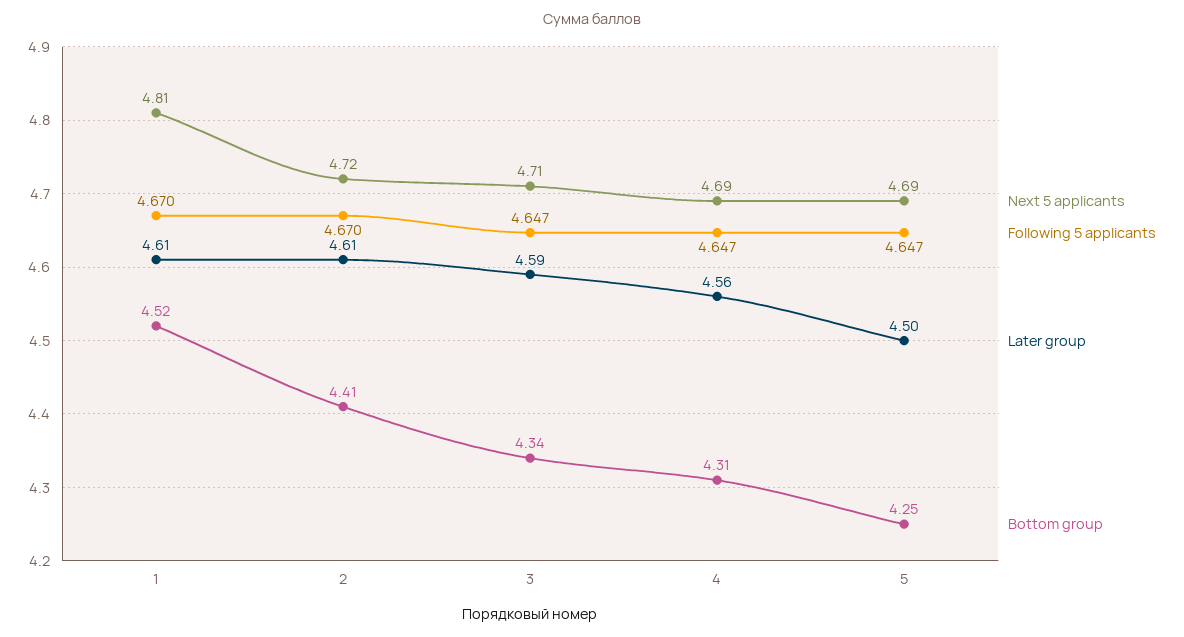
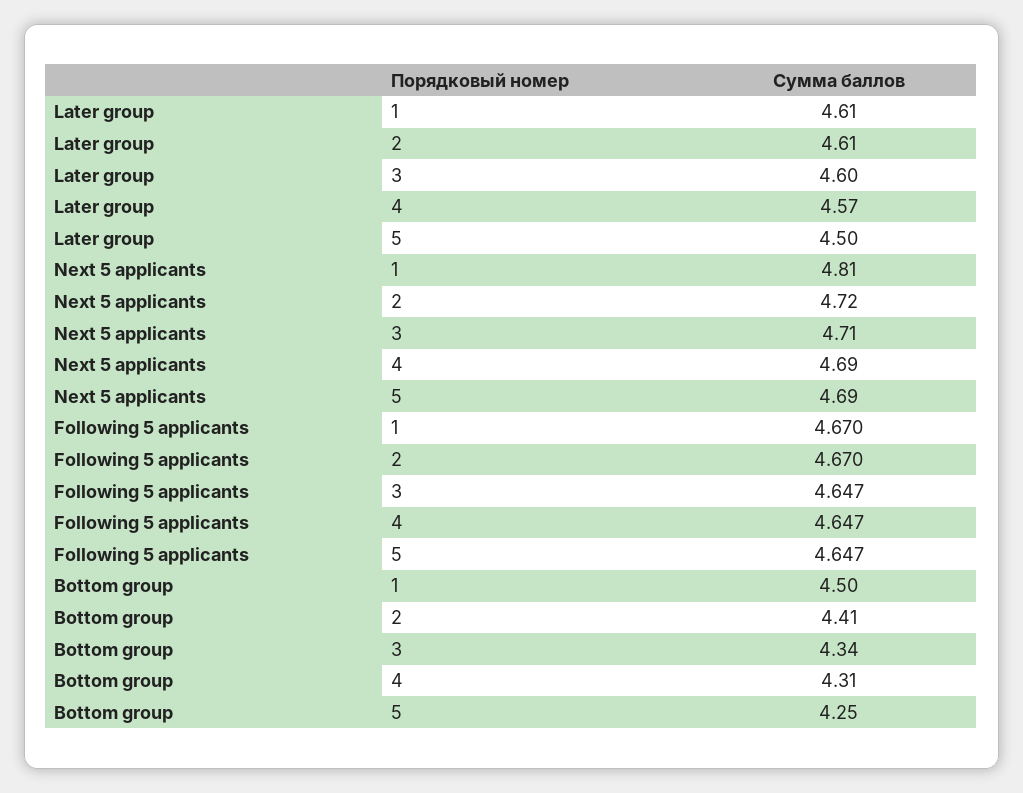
Bottom group, 1: 4.52 -> 4.5
Later group, 3: 4.59 -> 4.6
Later group, 4: 4.56 -> 4.57

